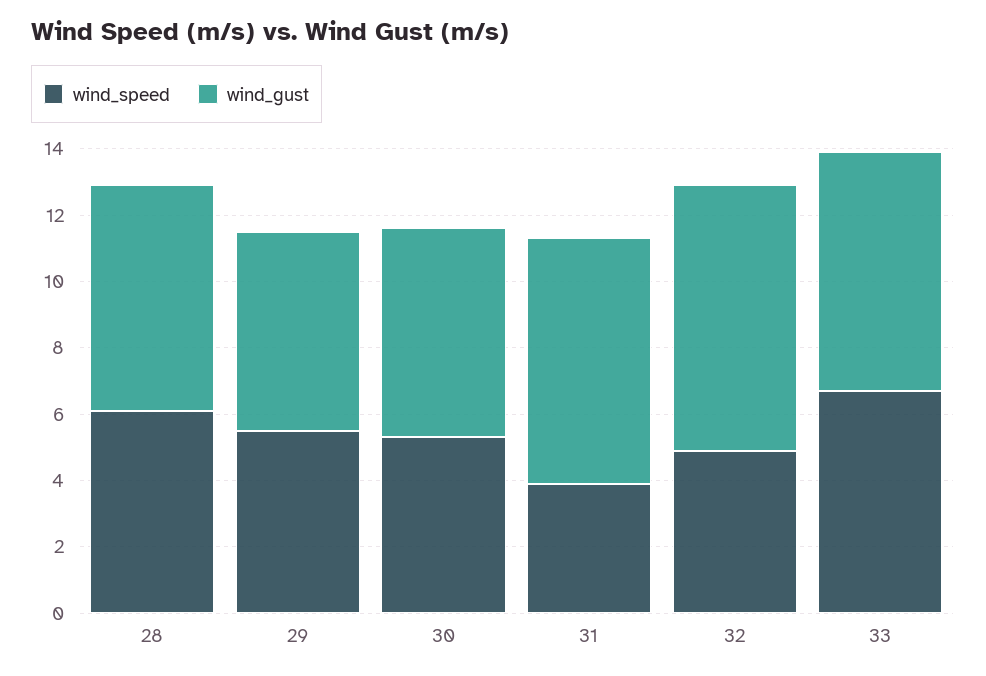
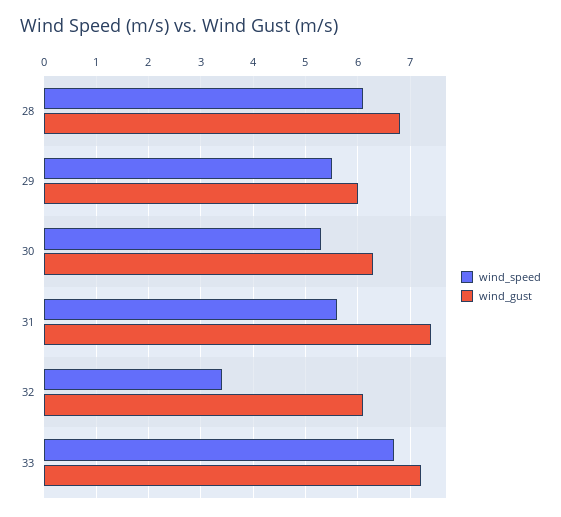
wind_speed, 31: 4 -> 5.5
wind_speed, 32: 5 -> 3.5
wind_gust, 32: 8 -> 6

